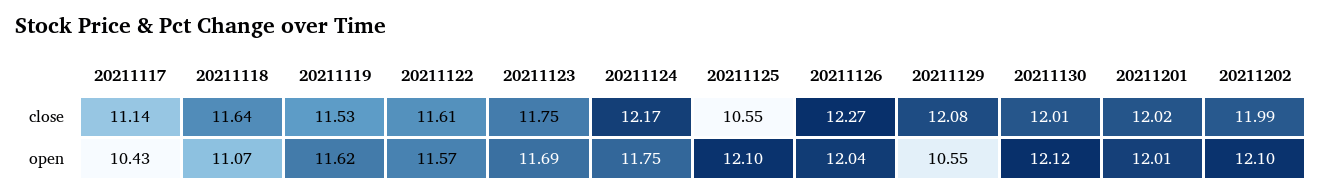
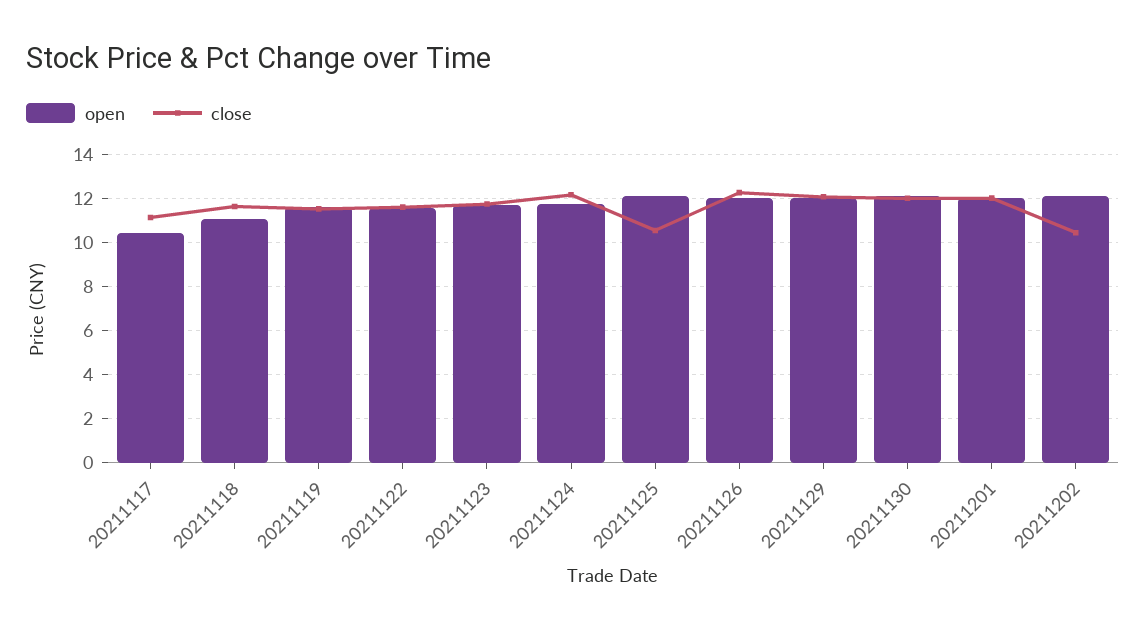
close, 20211202: 11.99 -> 10.5
open, 20211129: 10.55 -> 12

